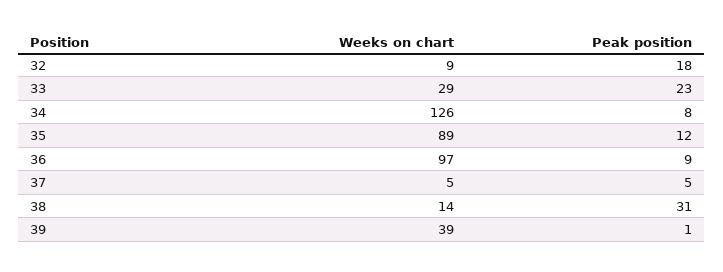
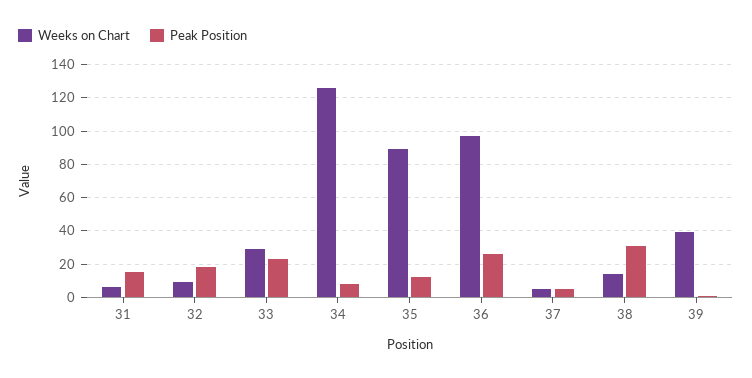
Peak position, 36: 9 -> 25
Weeks on chart, 31: none -> 5
Peak position, 31: none -> 15

